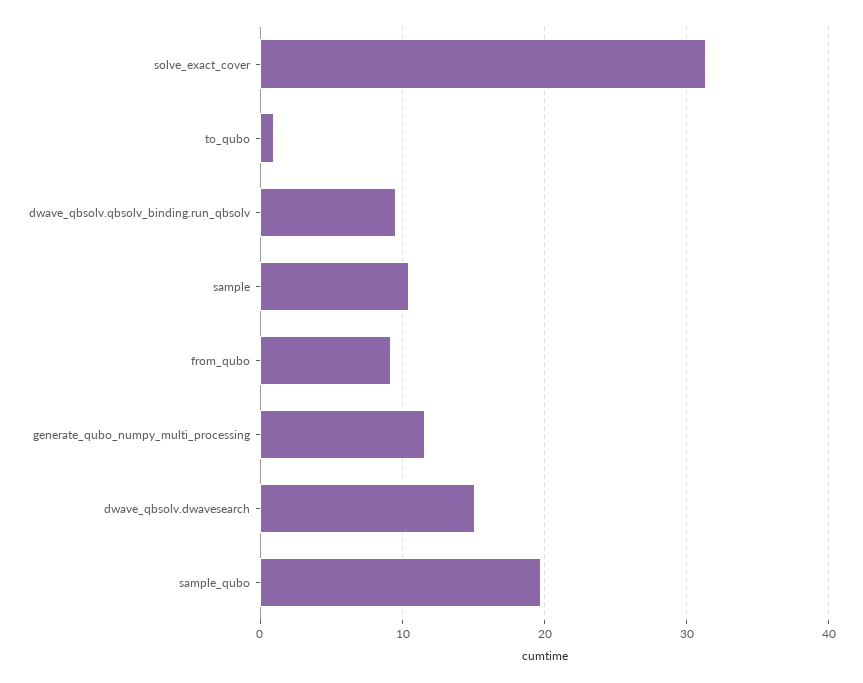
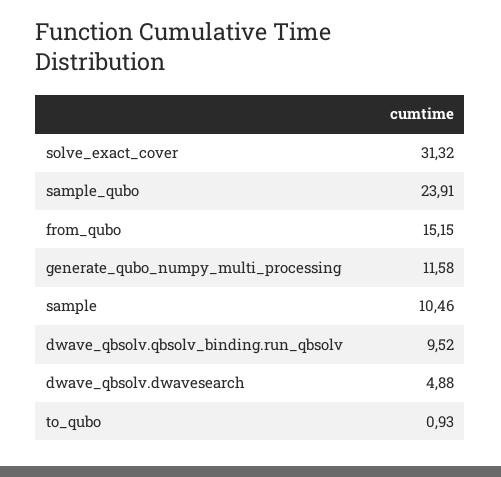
from_qubo: 9 -> 15.15
dwave_qbsolv.dwavesearch: 15 -> 4.88
sample_qubo: 20 -> 23.91

